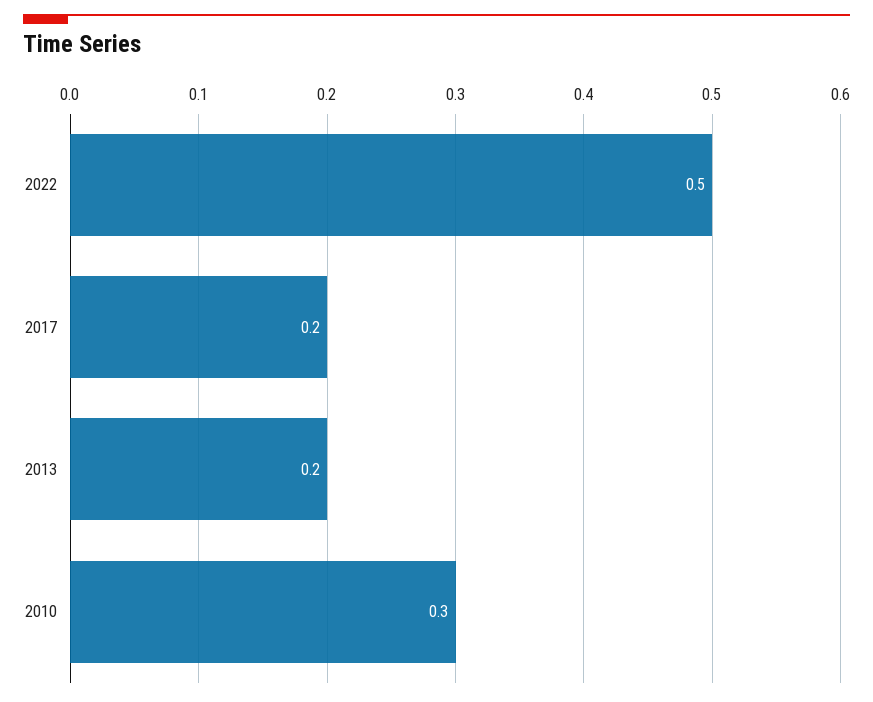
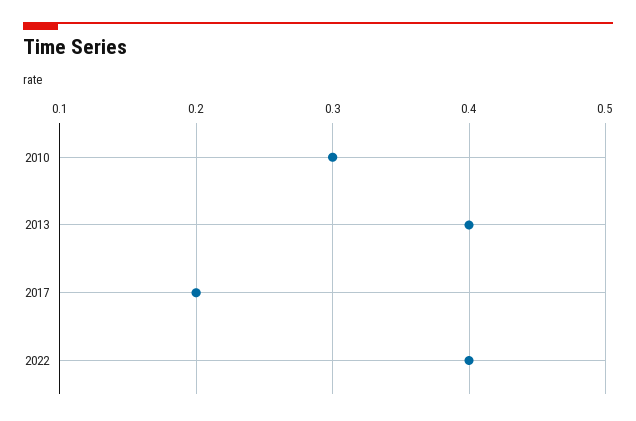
2022: 0.5 -> 0.4
2013: 0.2 -> 0.4

